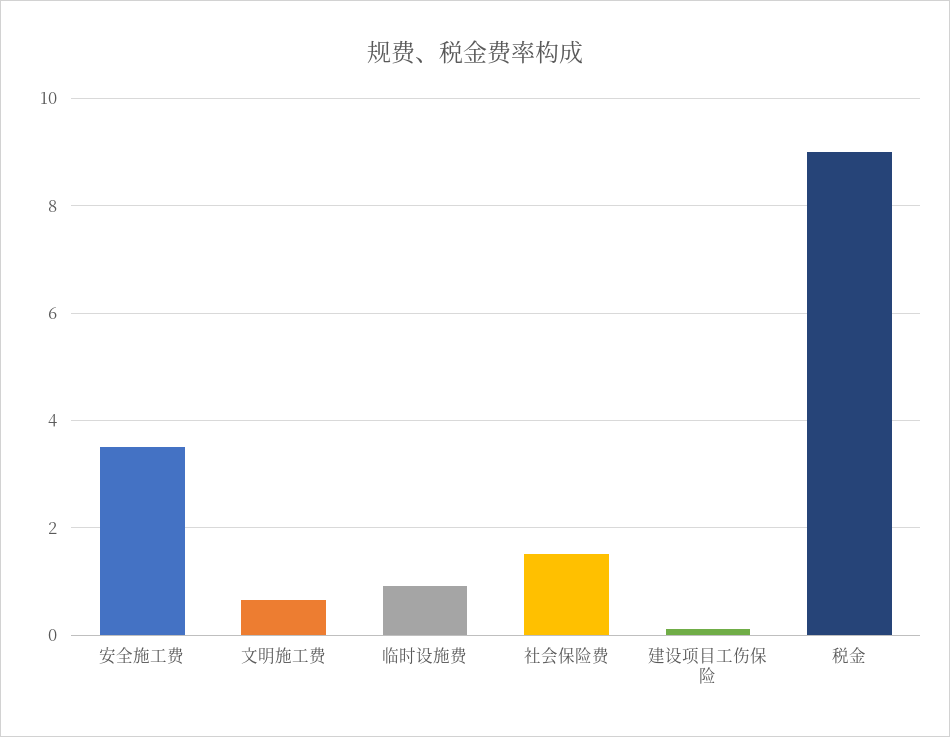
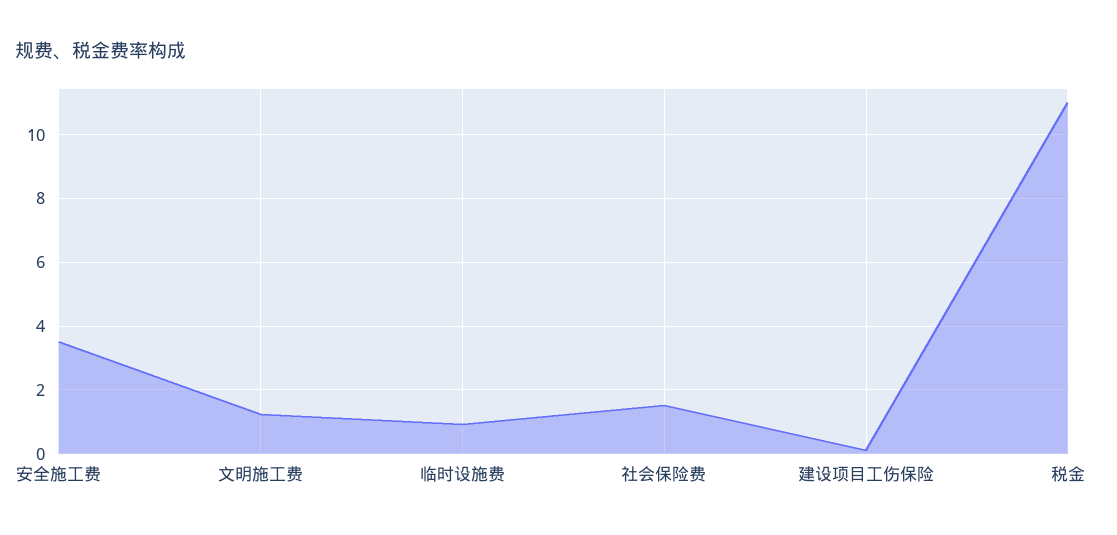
文明施工费: 0.6 -> 1.2
税金: 9 -> 11

